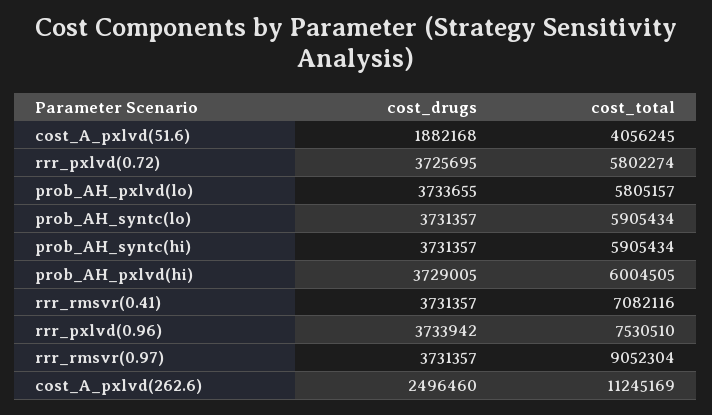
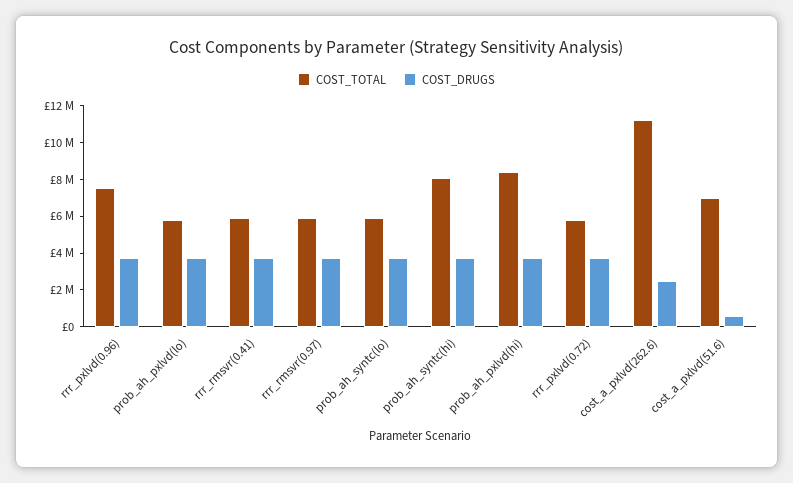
cost_drugs, cost_A_pxlvd(51.6): 1882168 -> 500000
cost_total, cost_A_pxlvd(51.6): 4056245 -> 7000000
cost_total, prob_AH_syntc(hi): 5905434 -> 8000000
cost_total, prob_AH_pxlvd(hi): 6004505 -> 8500000
cost_total, rrr_rmsvr(0.41): 7082116 -> 6000000
cost_total, rrr_rmsvr(0.97): 9052304 -> 6000000

